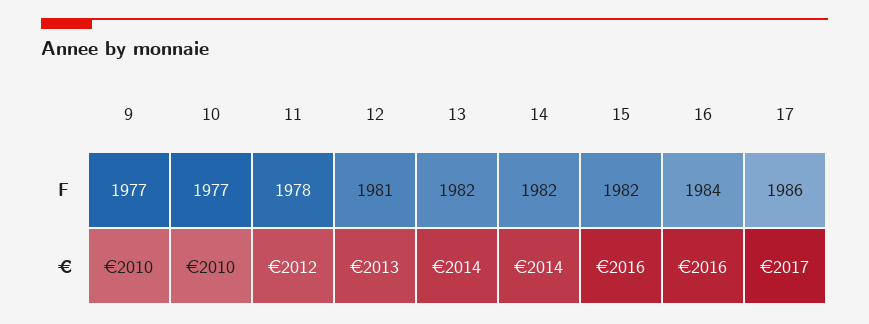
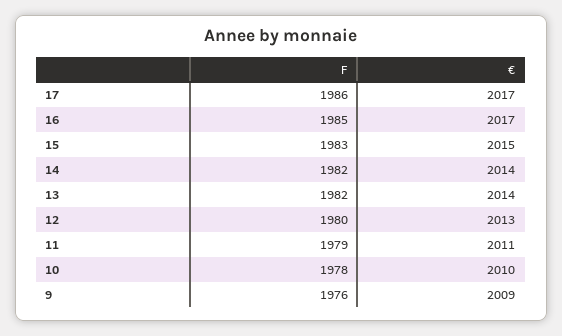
9, F: 1977 -> 1976
10, F: 1977 -> 1978
11, F: 1978 -> 1979
12, F: 1981 -> 1980
15, F: 1982 -> 1983
16, F: 1984 -> 1985
9, €: 2010 -> 2009
11, €: 2012 -> 2011
15, €: 2016 -> 2015
16, €: 2016 -> 2017

